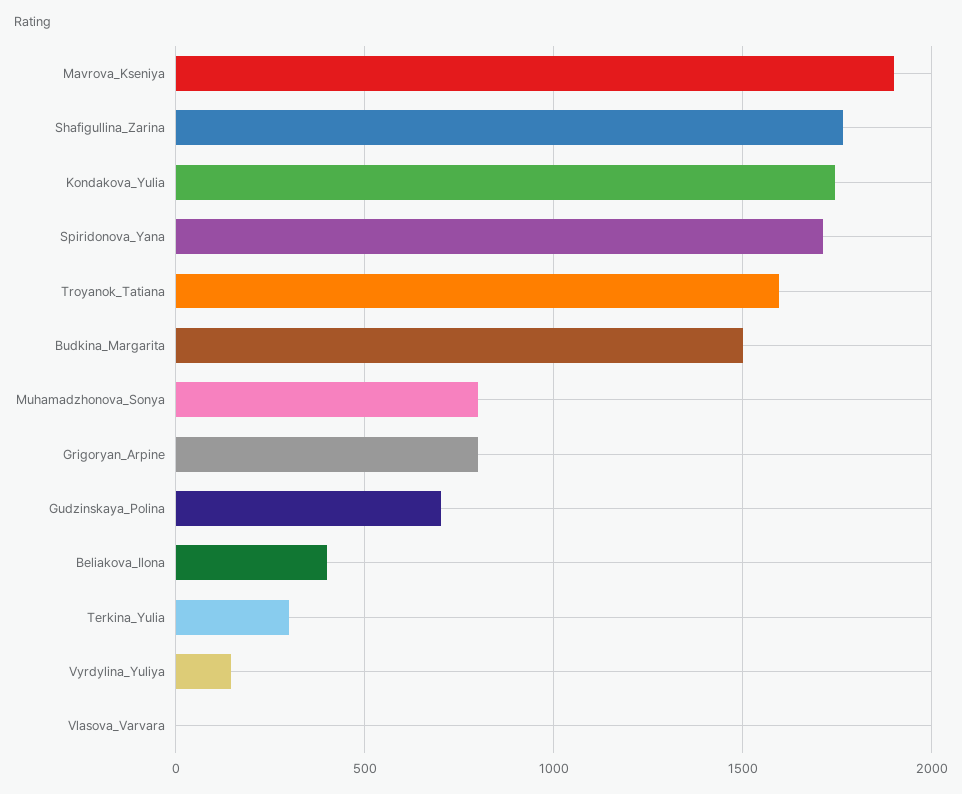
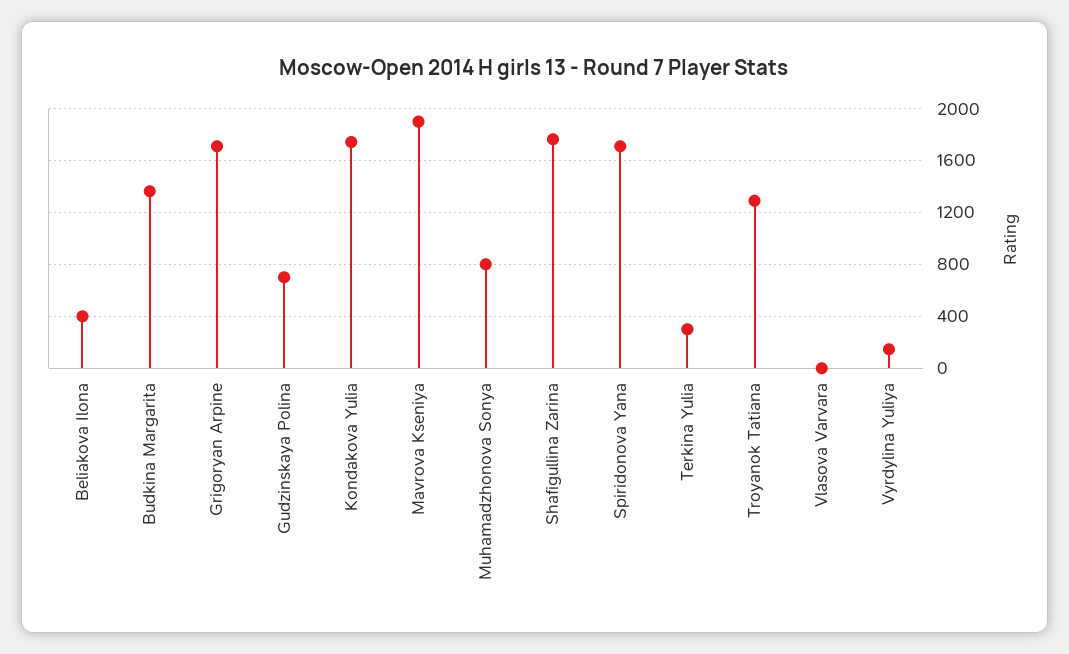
Troyanok_Tatiana: 1600 -> 1300
Budkina_Margarita: 1500 -> 1350
Grigoryan_Arpine: 800 -> 1700

